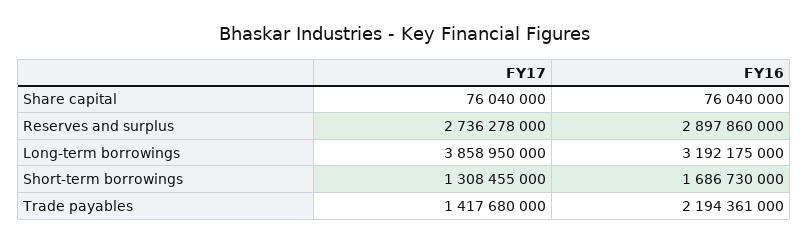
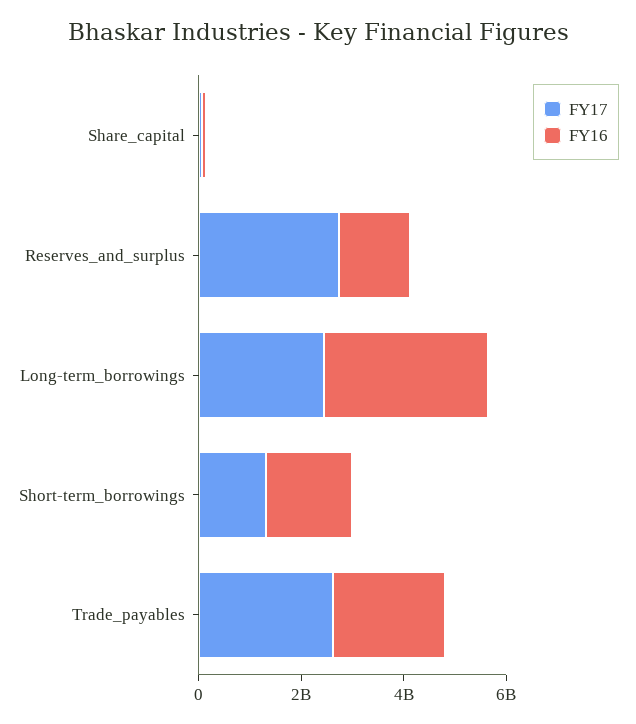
FY16, Reserves and surplus: 2897860000 -> 1500000000
FY17, Long-term borrowings: 3858950000 -> 2500000000
FY17, Trade payables: 1417680000 -> 2500000000

